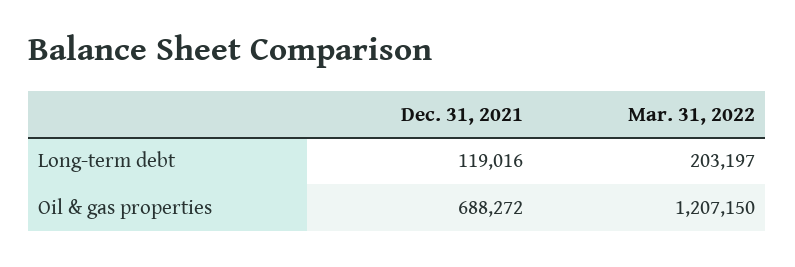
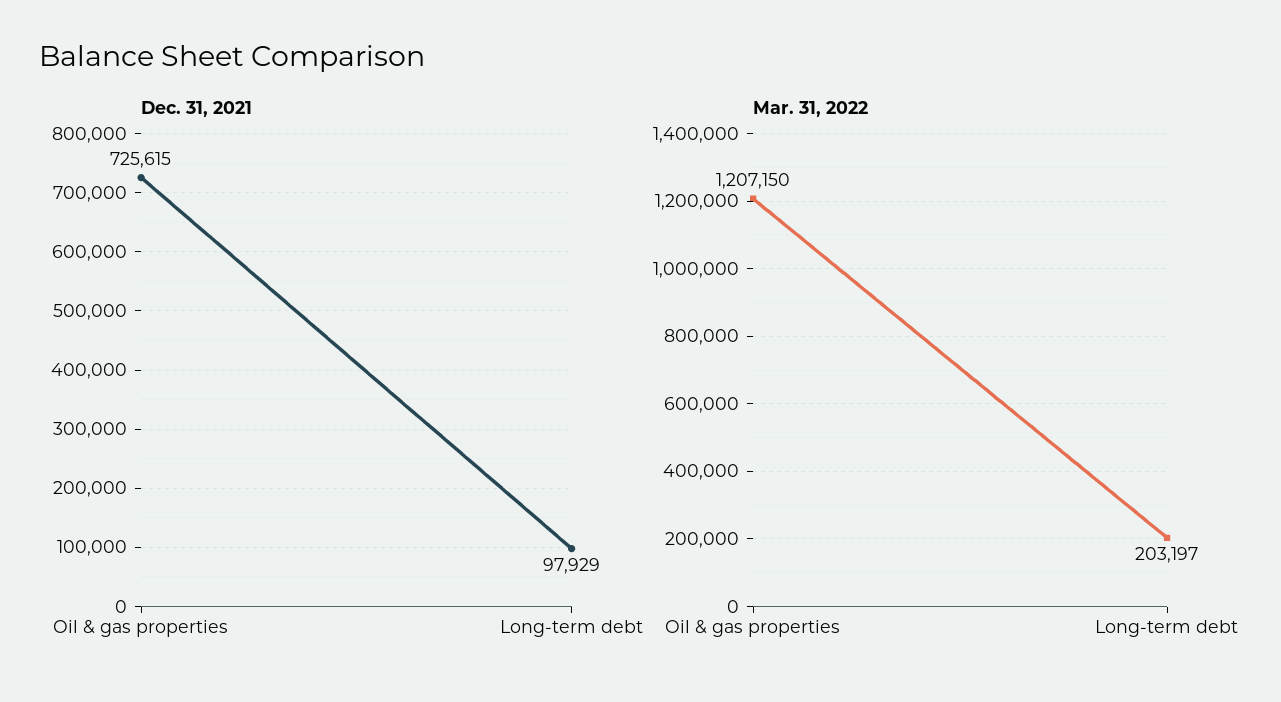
Dec. 31, 2021, Long-term debt: 119016 -> 97929
Dec. 31, 2021, Oil & gas properties: 688272 -> 725615

